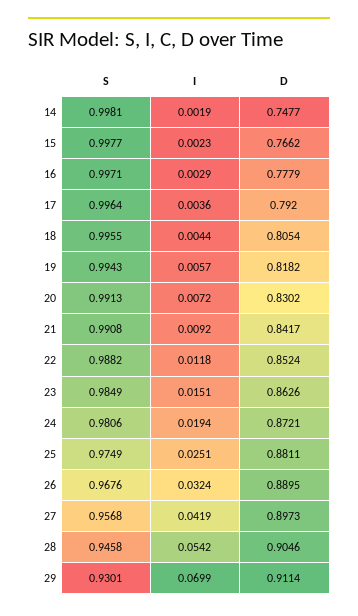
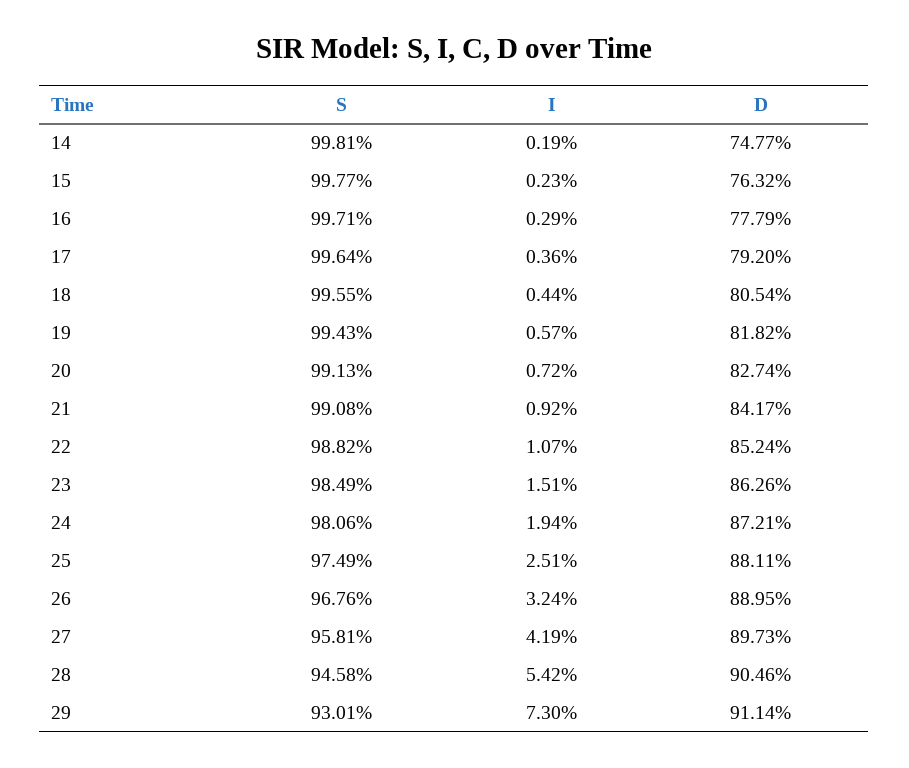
D, 15: 0.7662 -> 0.7632
D, 20: 0.8302 -> 0.8274
I, 22: 0.0118 -> 0.0107
S, 27: 0.9568 -> 0.9581
I, 29: 0.0699 -> 0.073

